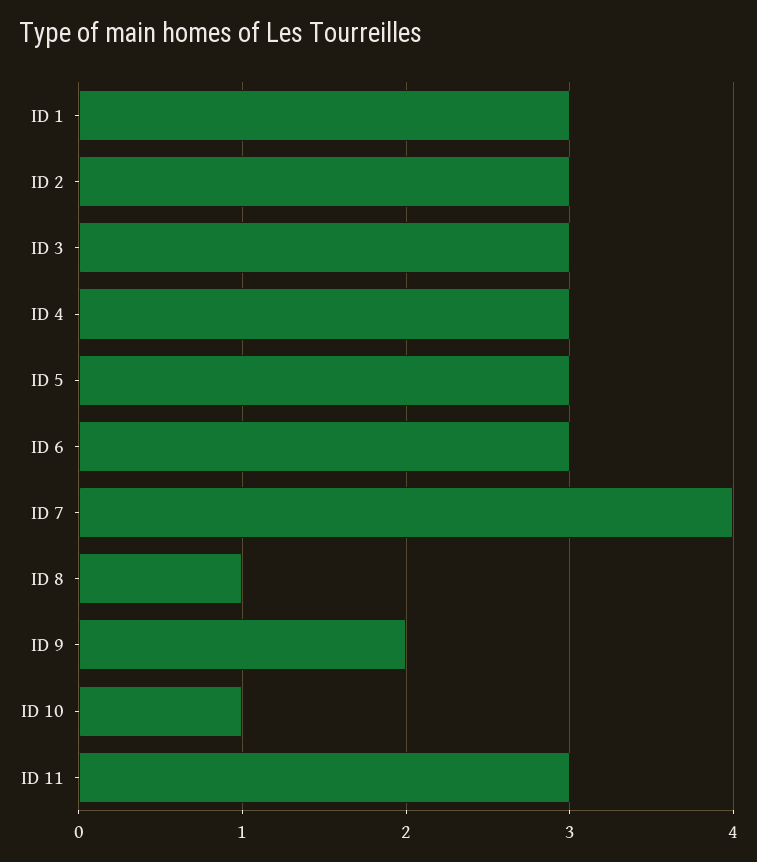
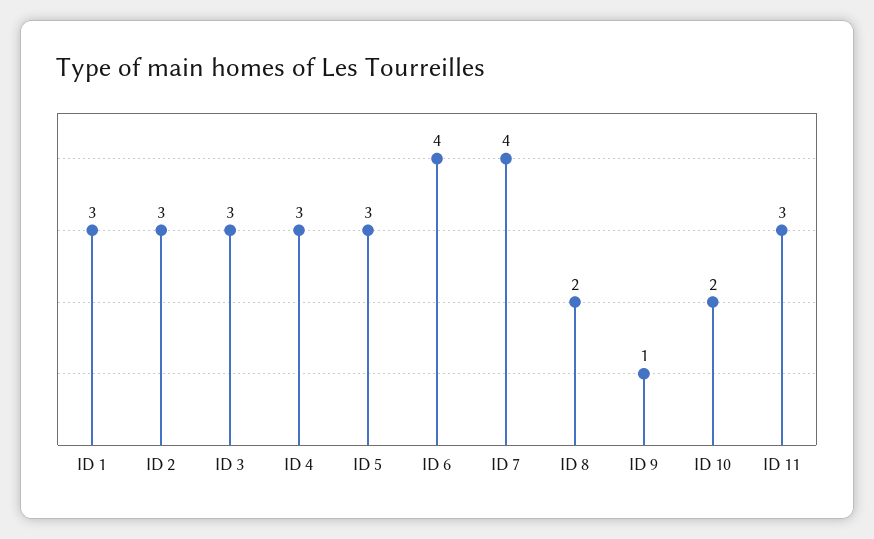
ID 6: 3 -> 4
ID 8: 1 -> 2
ID 9: 2 -> 1
ID 10: 1 -> 2

